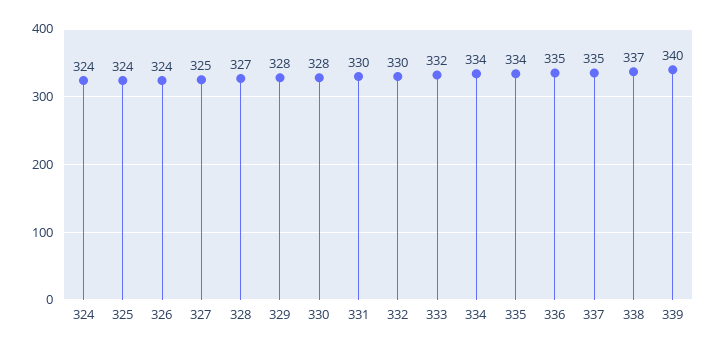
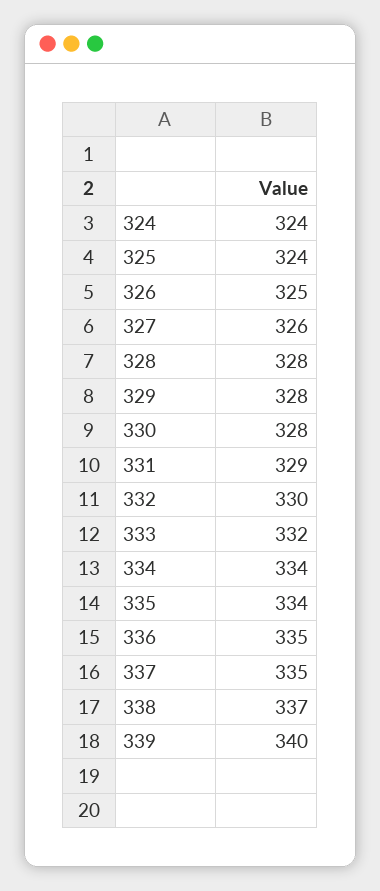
326: 324 -> 325
327: 325 -> 326
328: 327 -> 328
331: 330 -> 329

